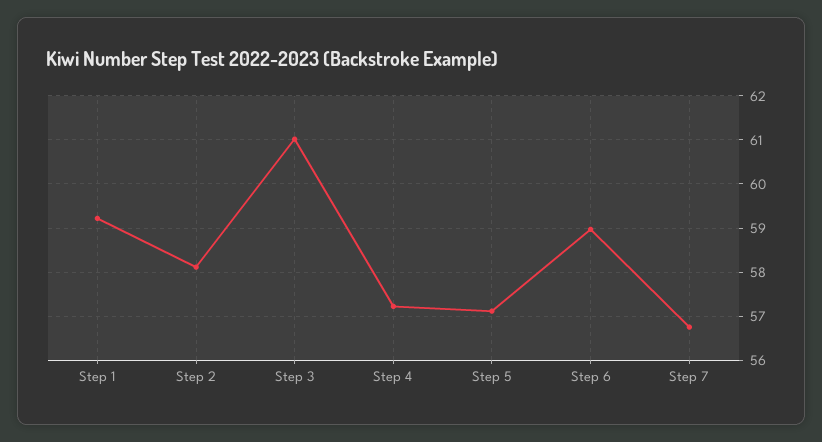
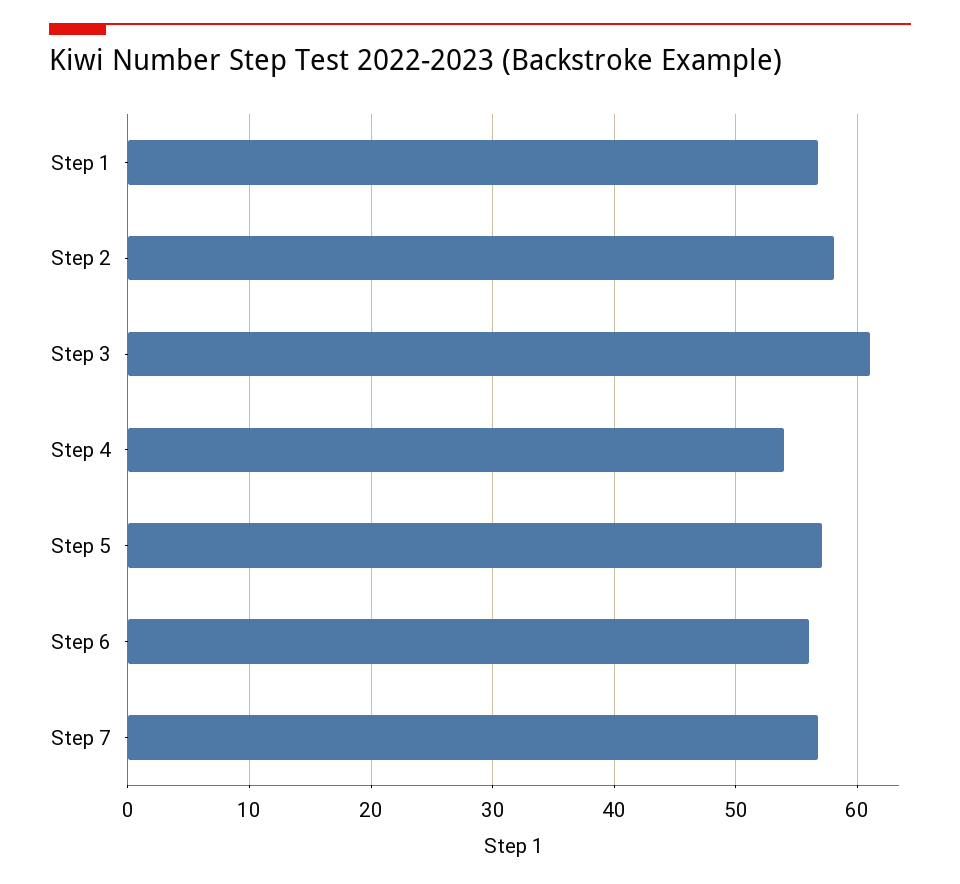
Step 1: 59.2 -> 57
Step 4: 57.2 -> 54
Step 6: 59 -> 56

